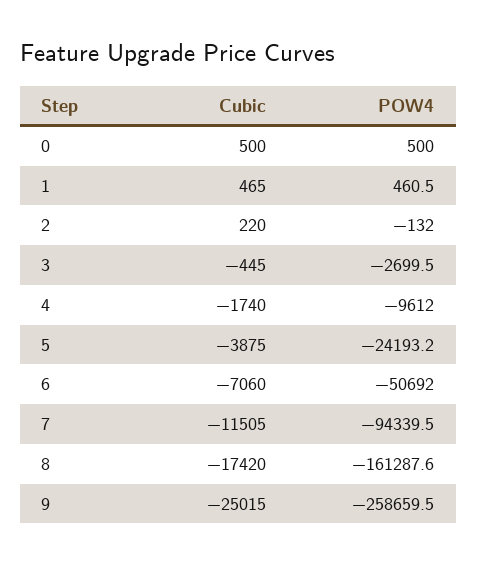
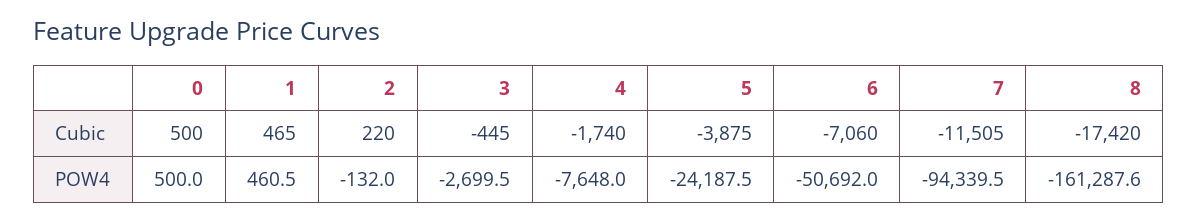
POW4, 4: -9612 -> -7648
POW4, 5: -24193.2 -> -24187.5
Cubic, 9: -25015 -> none
POW4, 9: -258659.5 -> none

